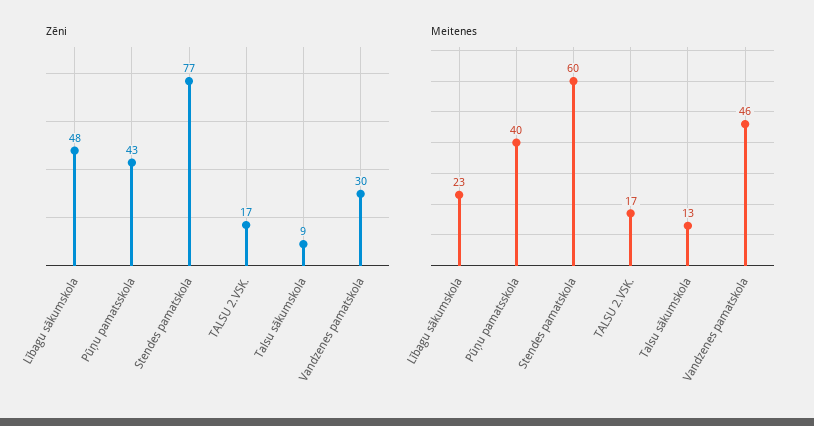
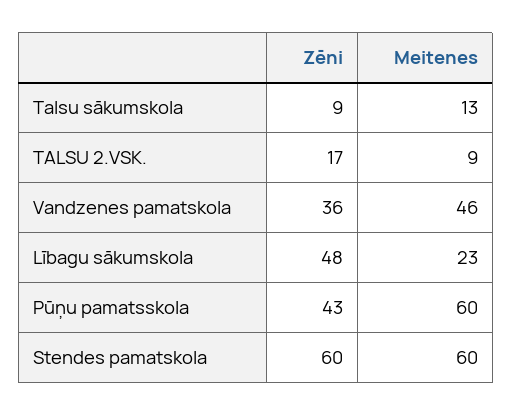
Zēni, Stendes pamatskola: 77 -> 60
Zēni, Vandzenes pamatskola: 30 -> 36
Meitenes, Pūņu pamatsskola: 40 -> 60
Meitenes, TALSU 2.VSK.: 17 -> 9

